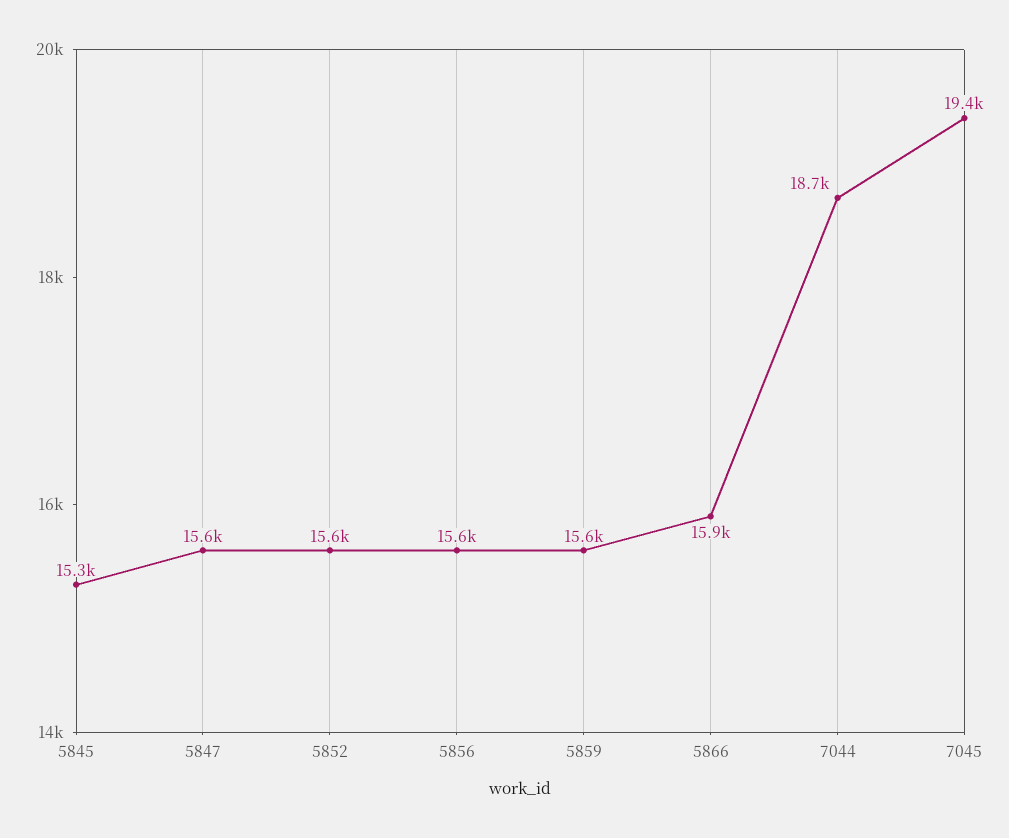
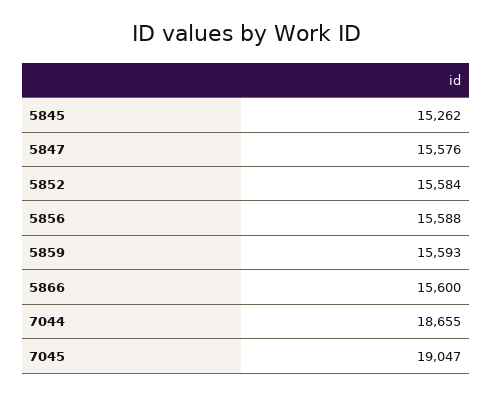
5866: 15900 -> 15600
7045: 19400 -> 19047

